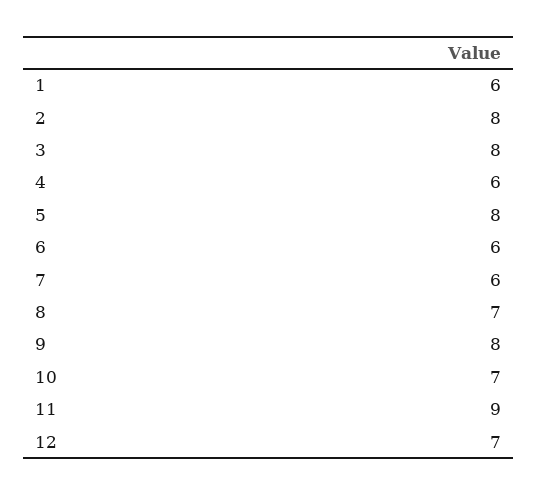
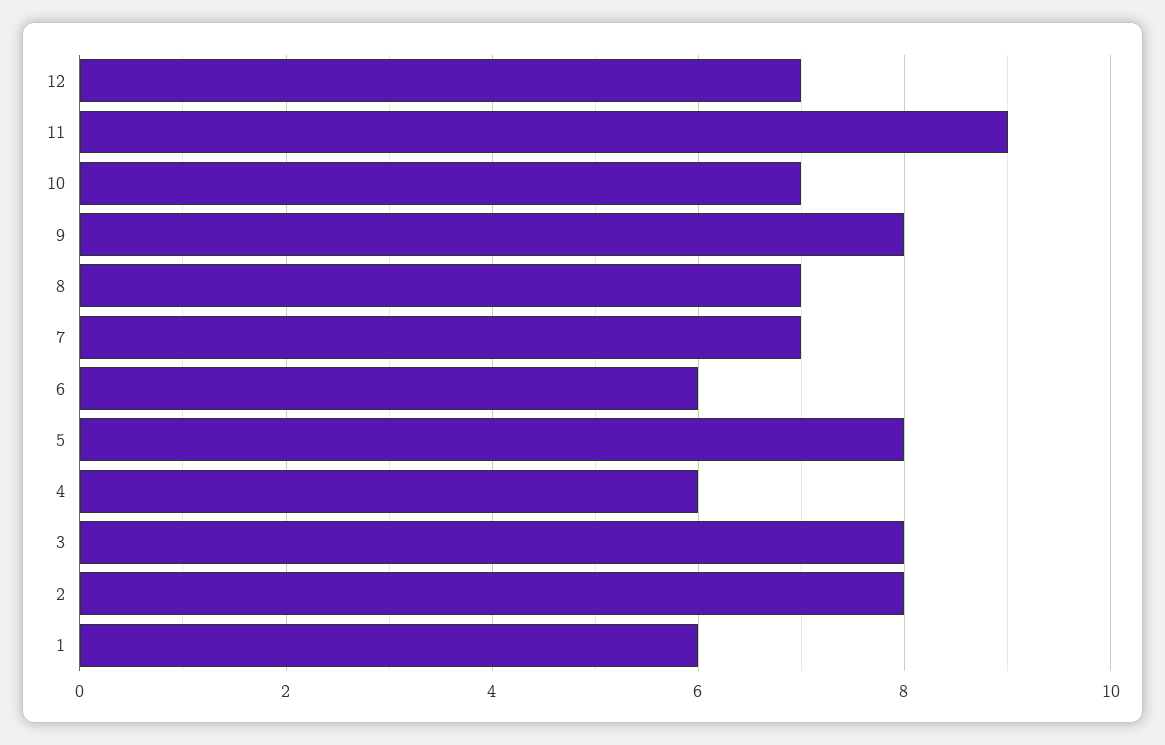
7: 6 -> 7

